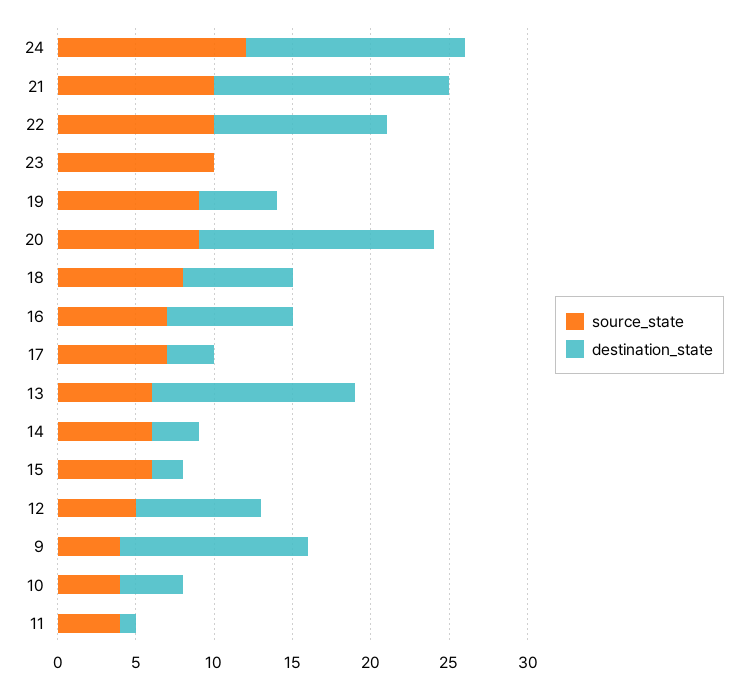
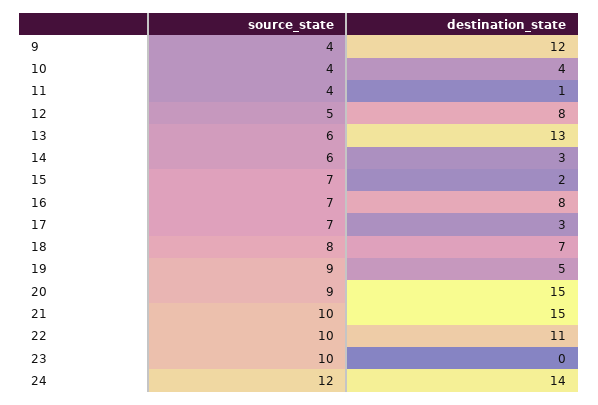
source_state, 15: 6 -> 7

